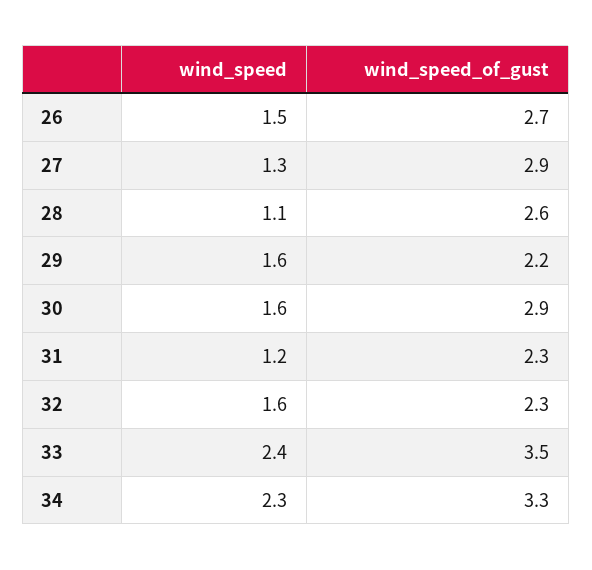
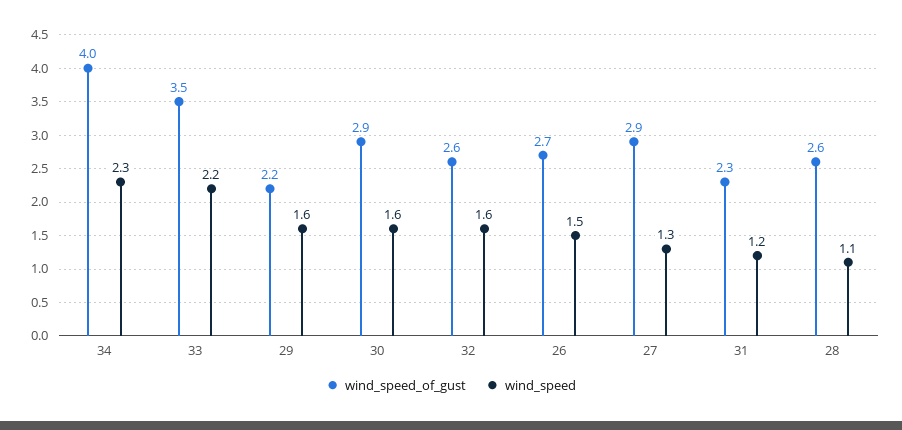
wind_speed_of_gust, 32: 2.3 -> 2.6
wind_speed, 33: 2.4 -> 2.2
wind_speed_of_gust, 34: 3.3 -> 4

